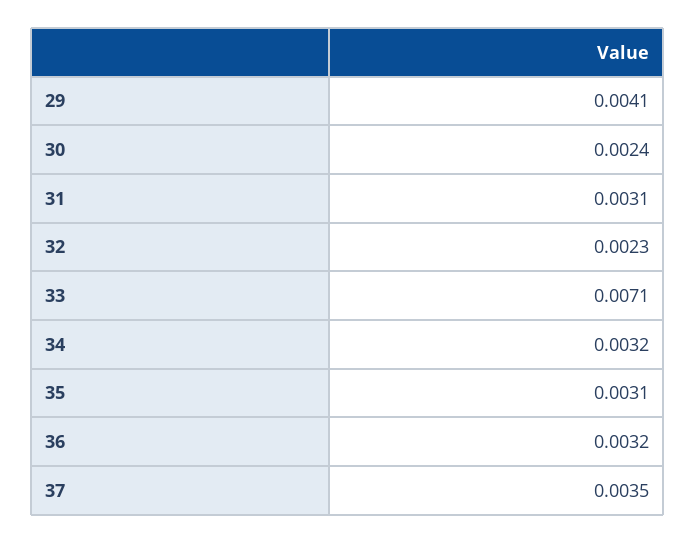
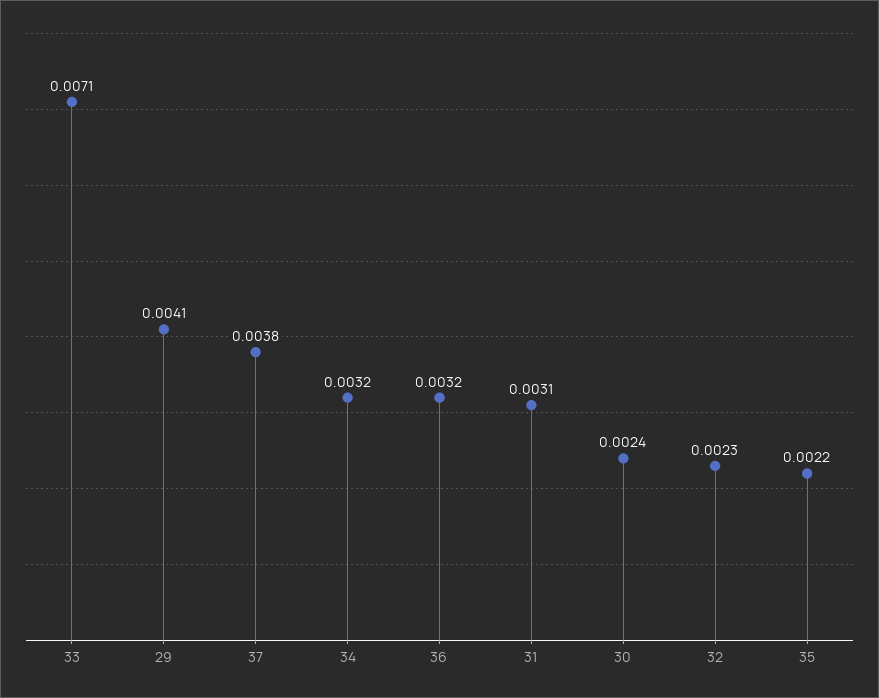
35: 0.0031 -> 0.0022
37: 0.0035 -> 0.0038

